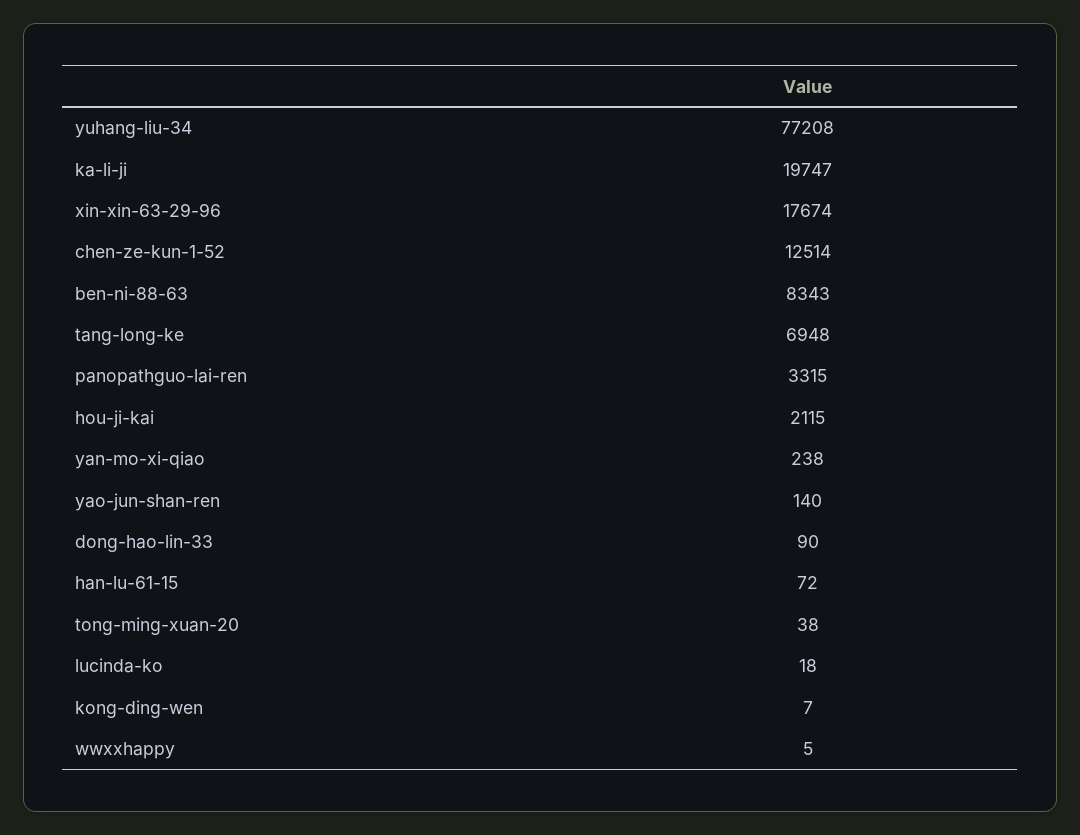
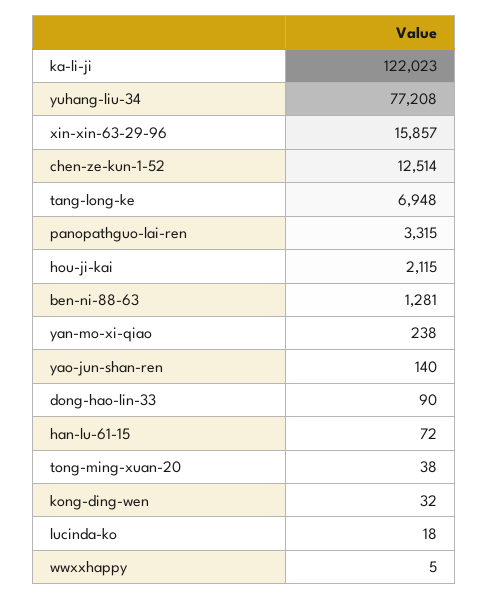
ka-li-ji: 19747 -> 122023
xin-xin-63-29-96: 17674 -> 15857
ben-ni-88-63: 8343 -> 1281
kong-ding-wen: 7 -> 32

